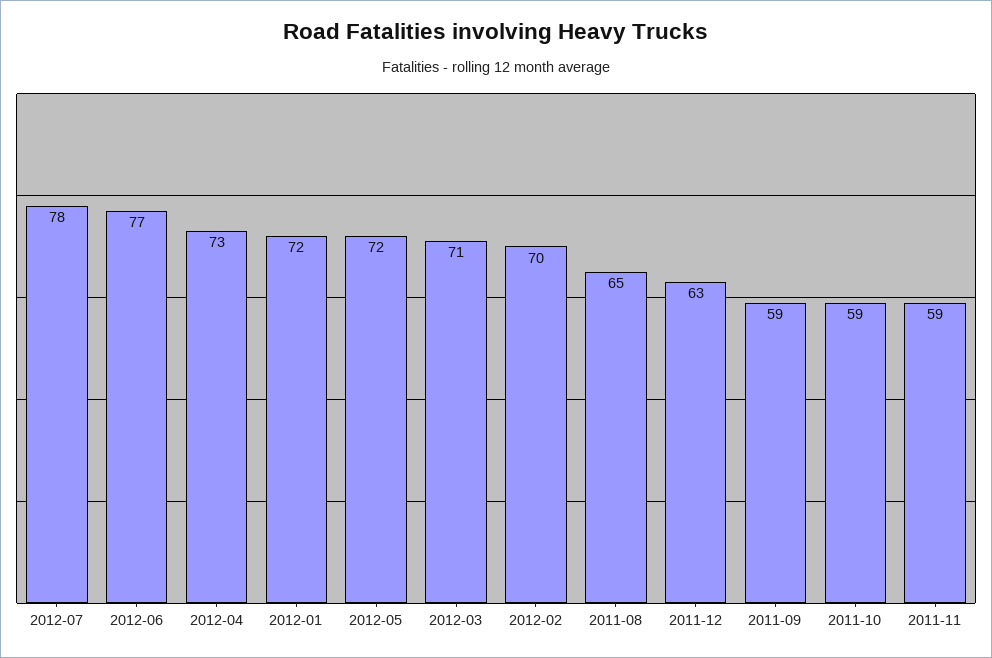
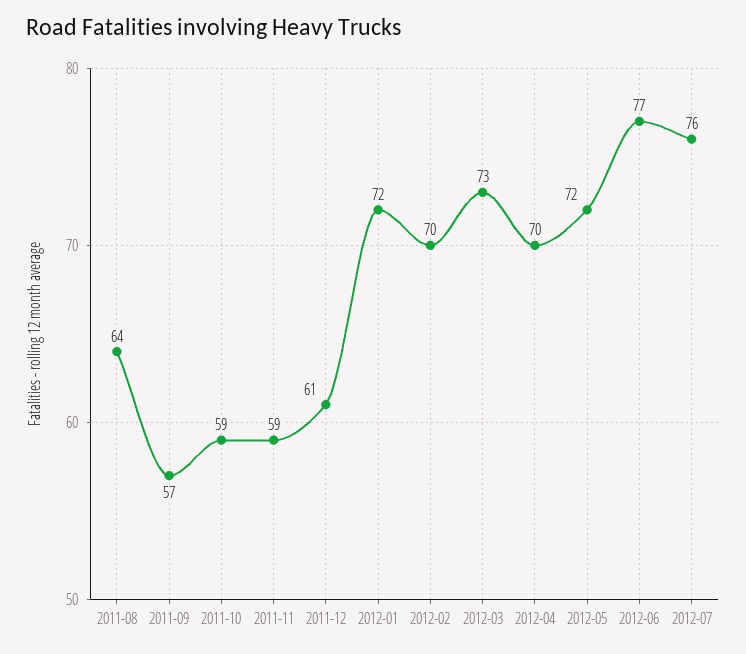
2012-07: 78 -> 76
2012-04: 73 -> 70
2012-03: 71 -> 73
2011-08: 65 -> 64
2011-12: 63 -> 61
2011-09: 59 -> 57

